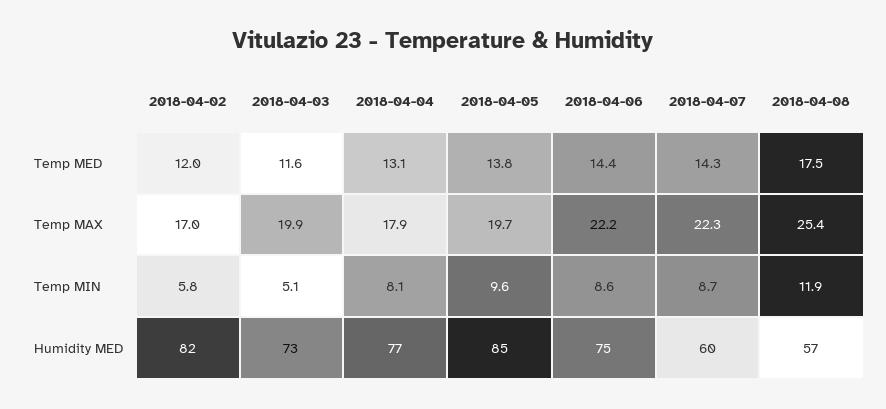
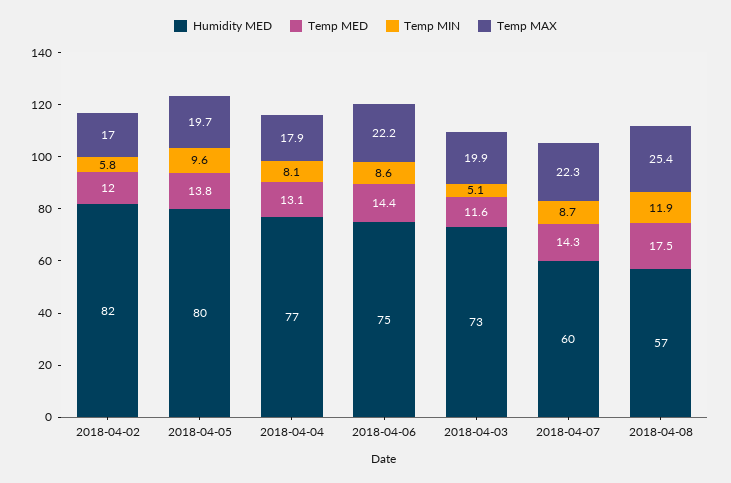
Humidity MED, 2018-04-05: 85 -> 80

